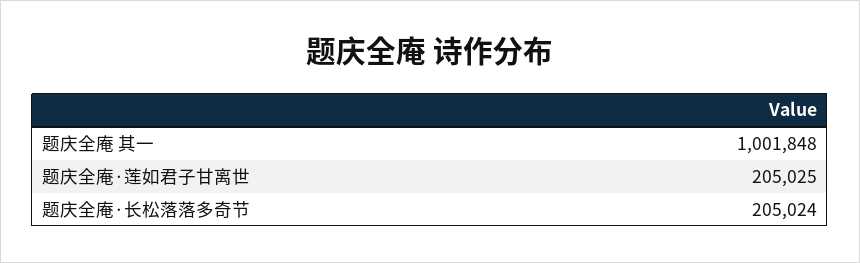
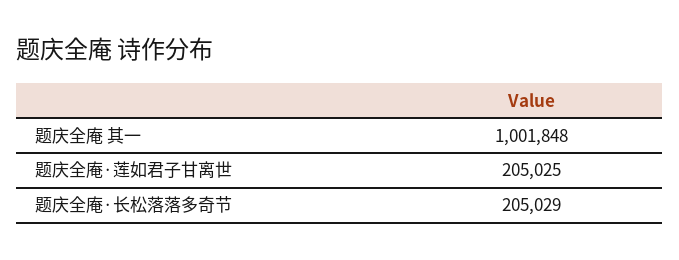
题庆全庵·长松落落多奇节: 205024 -> 205029

